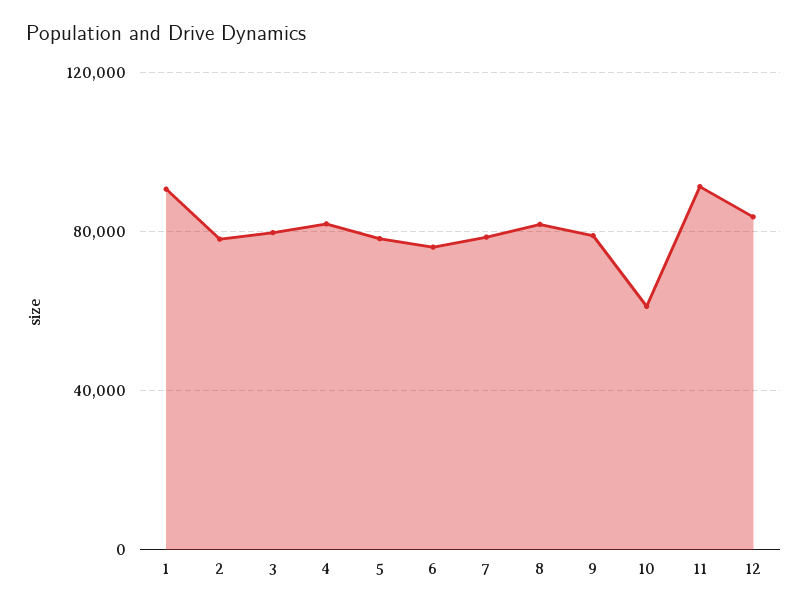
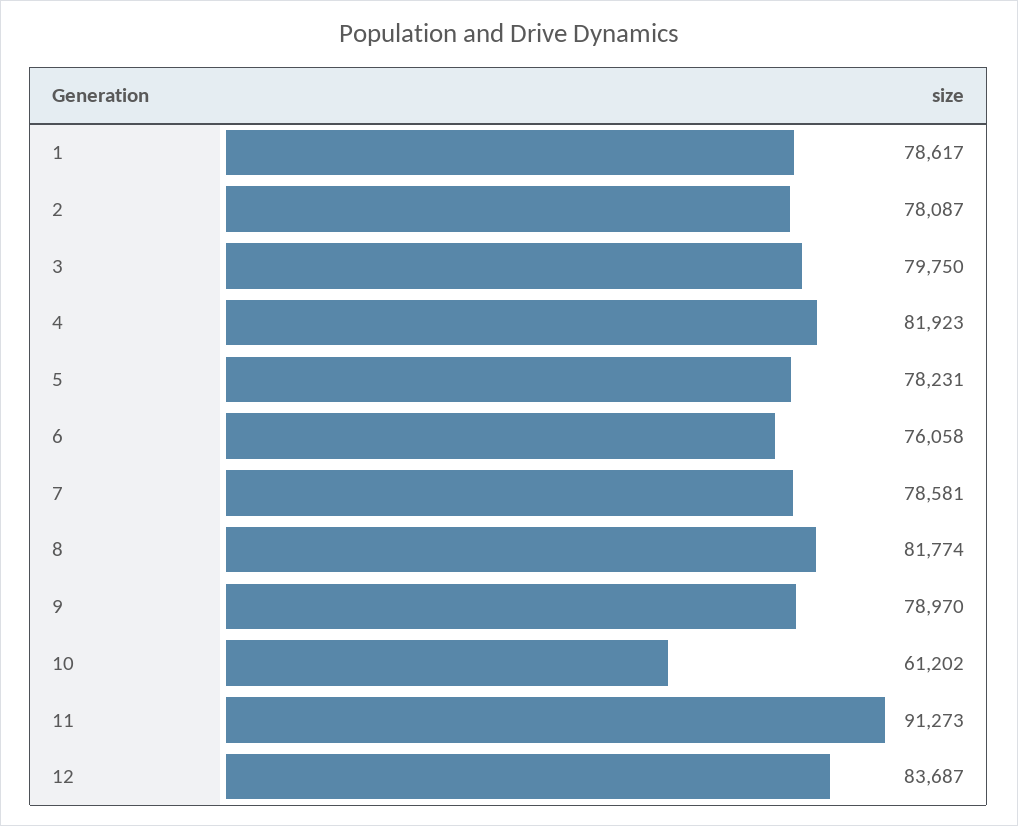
1: 90000 -> 78617

